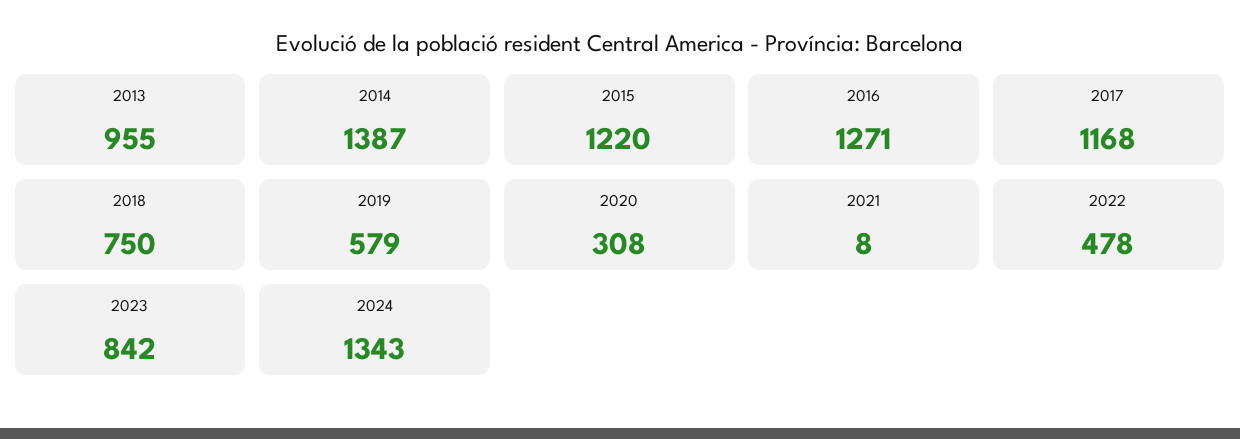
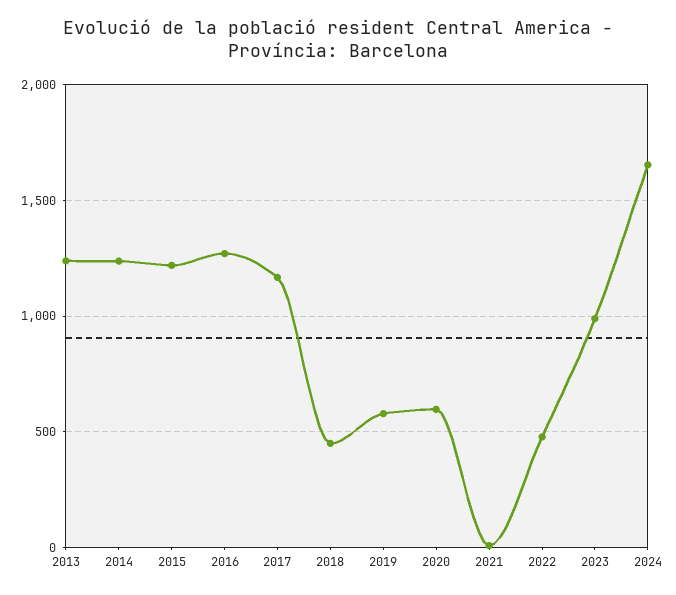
2013: 955 -> 1250
2014: 1387 -> 1250
2018: 750 -> 450
2020: 308 -> 600
2023: 842 -> 1000
2024: 1343 -> 1650

